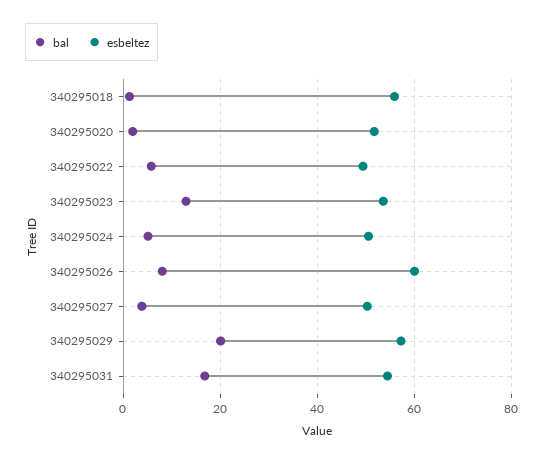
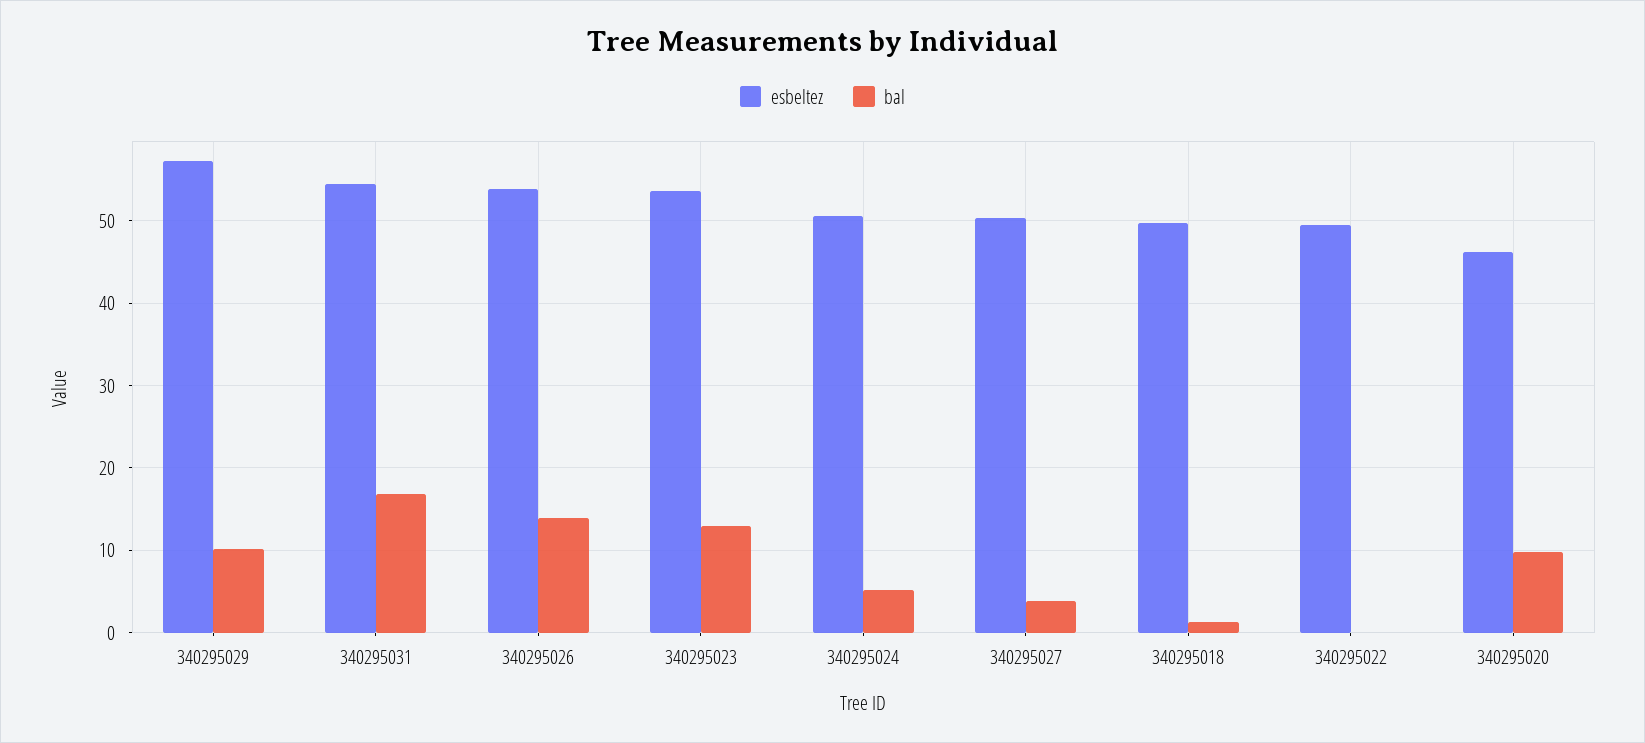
esbeltez, 340295018: 56 -> 50
bal, 340295020: 2 -> 10
esbeltez, 340295020: 52 -> 46
bal, 340295022: 6 -> 0
bal, 340295026: 8 -> 14
esbeltez, 340295026: 60 -> 54
bal, 340295029: 20 -> 10

